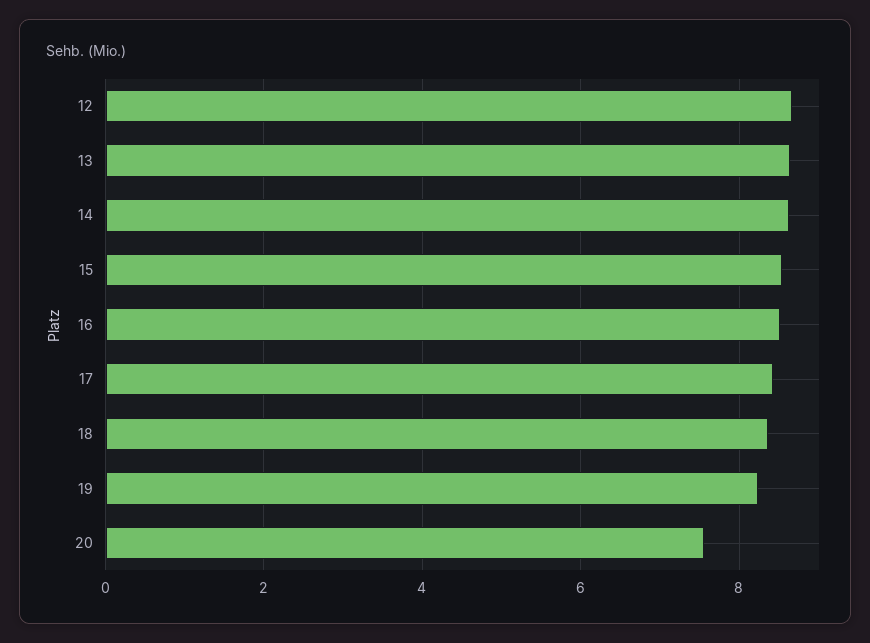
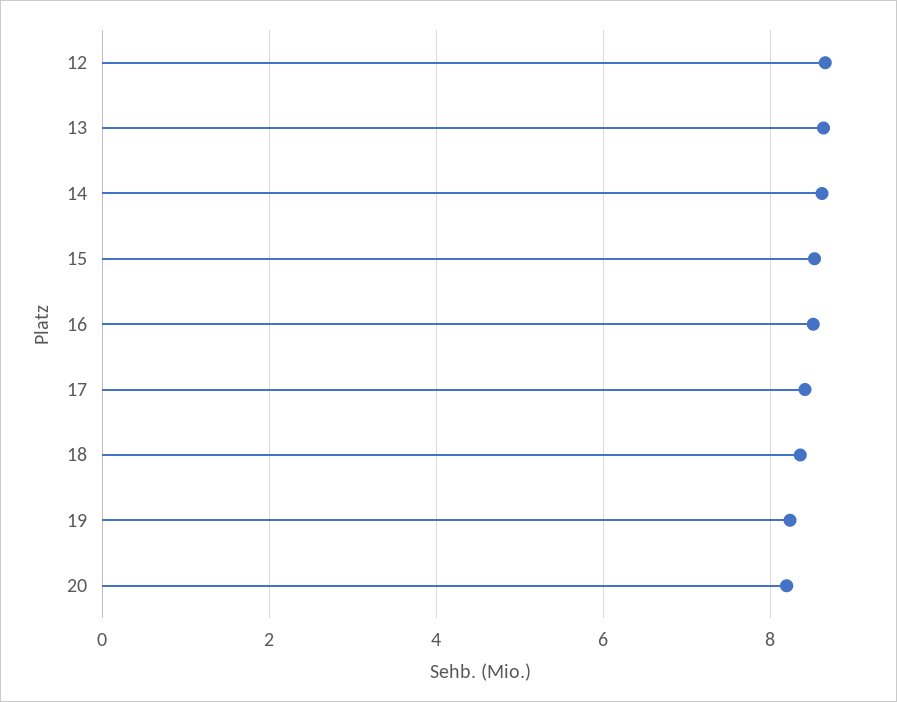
20: 7.6 -> 8.2

